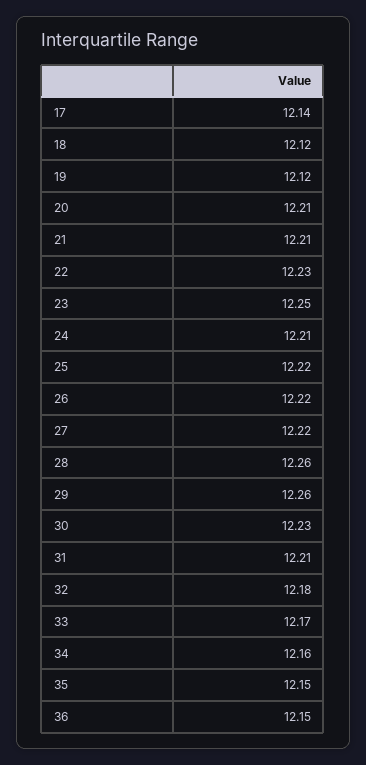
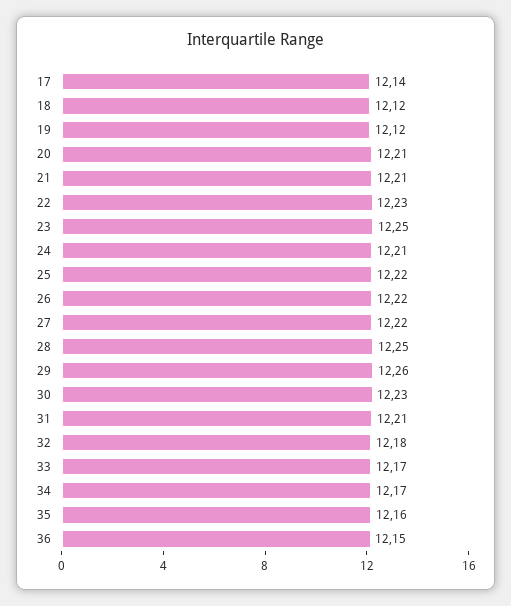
28: 12.26 -> 12.25
34: 12.16 -> 12.17
35: 12.15 -> 12.16

